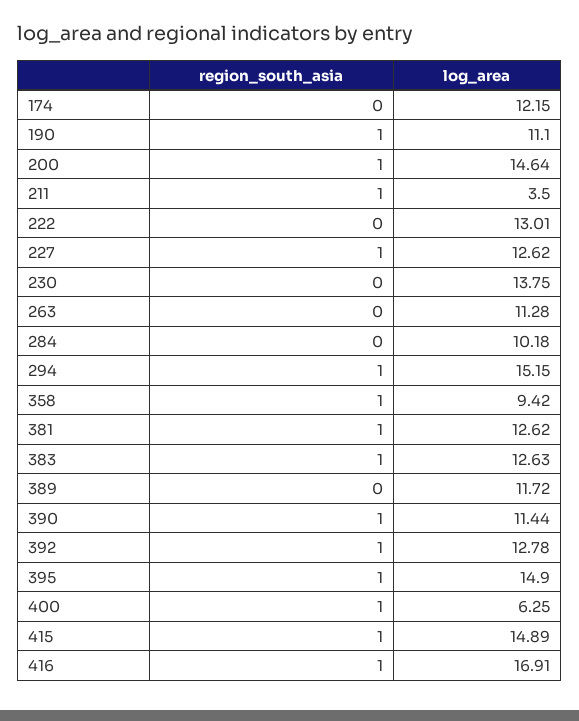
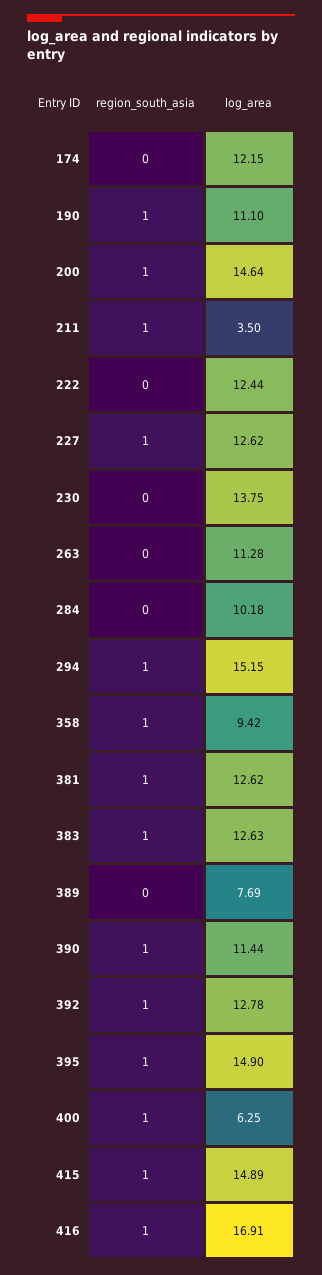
log_area, 222: 13.01 -> 12.44
log_area, 389: 11.72 -> 7.69

